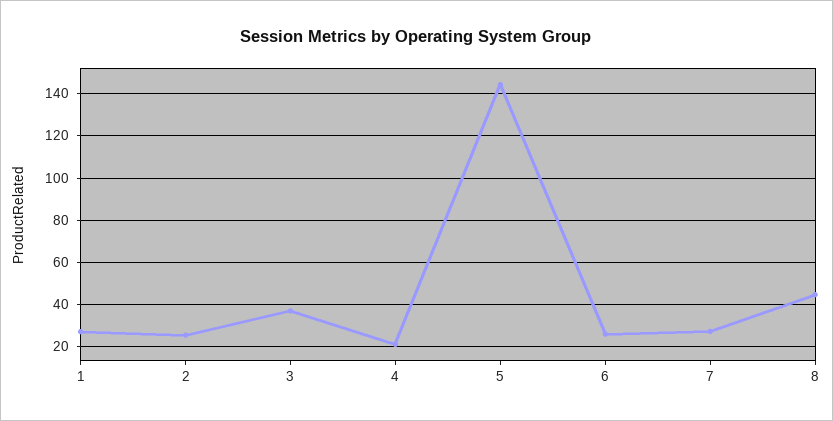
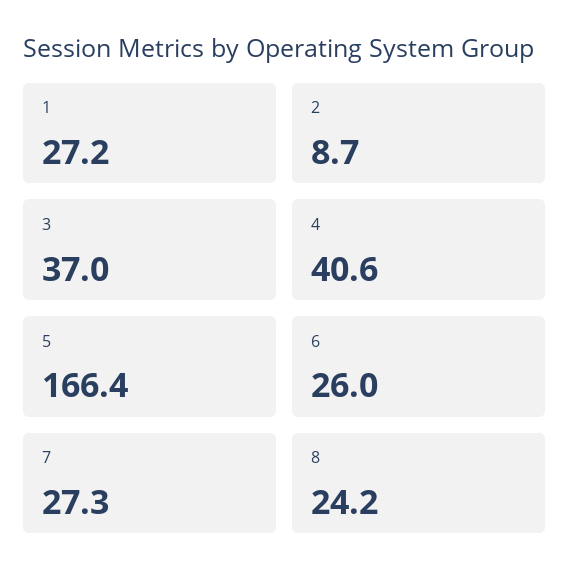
2: 25 -> 8.7
4: 20 -> 40.6
5: 145 -> 166.4
8: 45 -> 24.2

